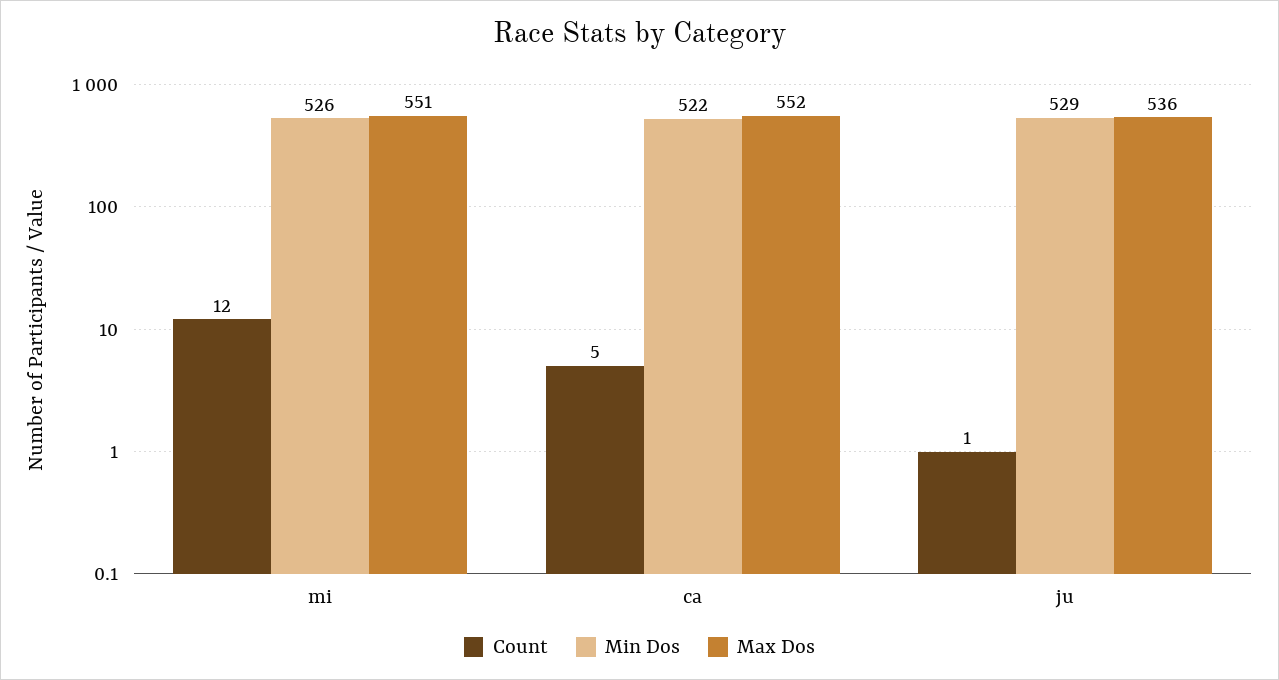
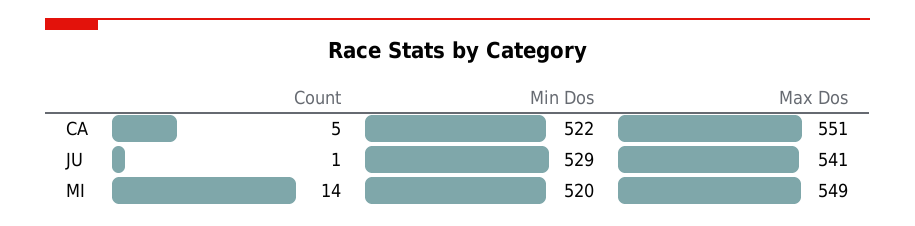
Count, mi: 12 -> 14
Min Dos, mi: 526 -> 520
Max Dos, mi: 551 -> 549
Max Dos, ca: 552 -> 551
Max Dos, ju: 536 -> 541

